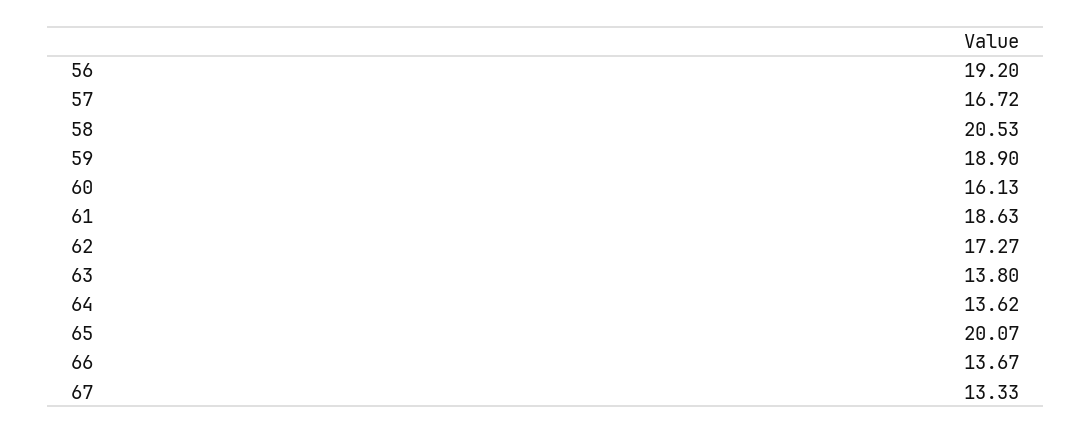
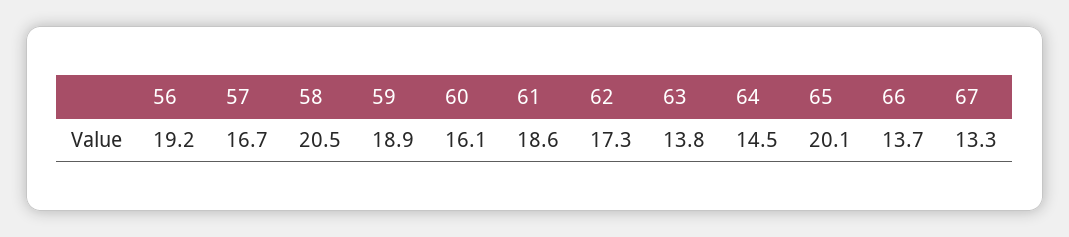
64: 13.62 -> 14.5

